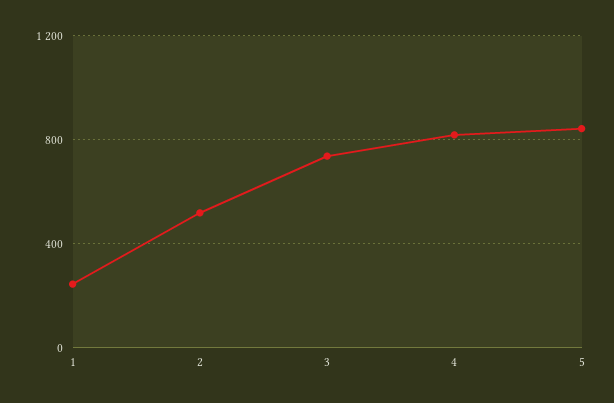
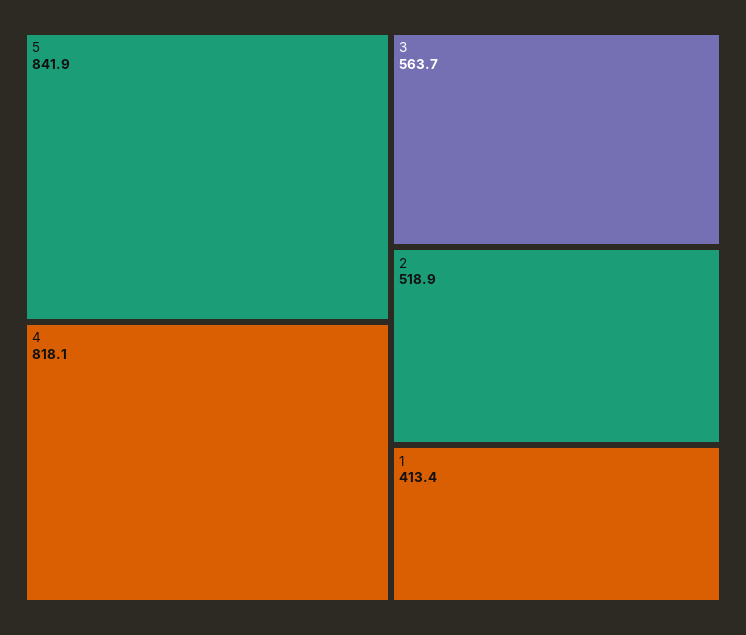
1: 250 -> 413.4
3: 750 -> 563.7

